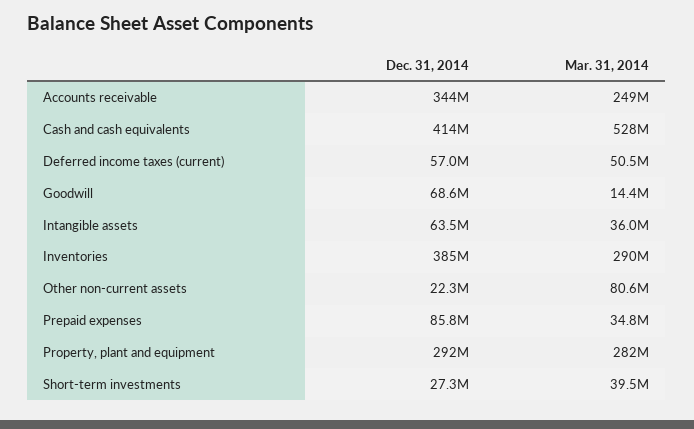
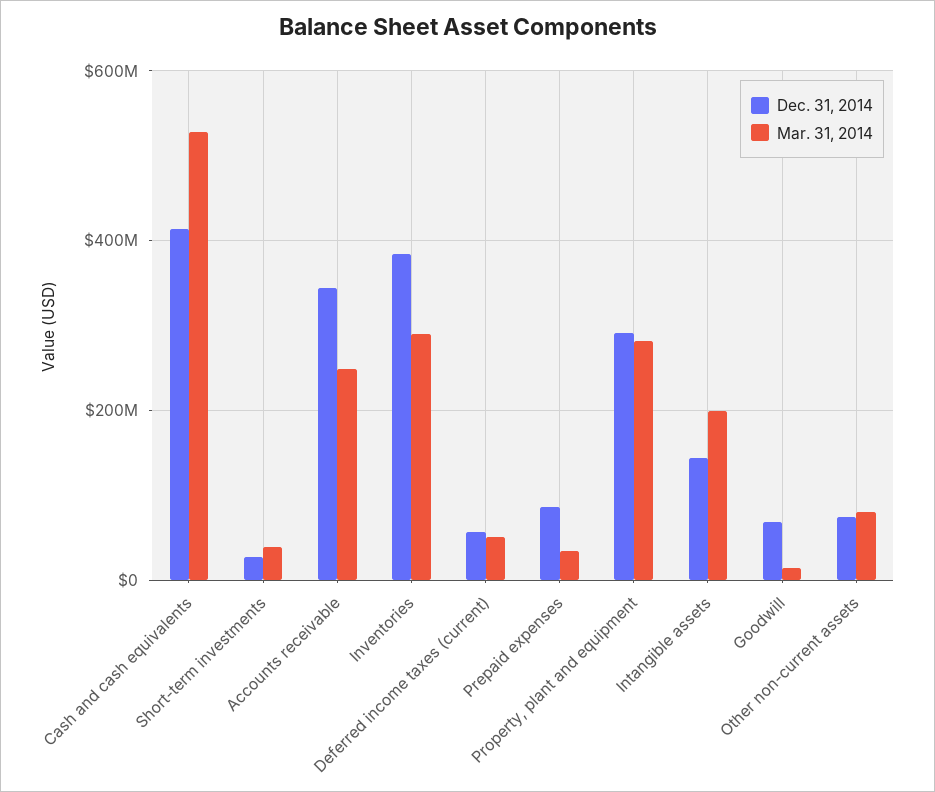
Dec. 31, 2014, Intangible assets: 63500000 -> 140000000
Mar. 31, 2014, Intangible assets: 36000000 -> 200000000
Dec. 31, 2014, Other non-current assets: 22300000 -> 80000000

